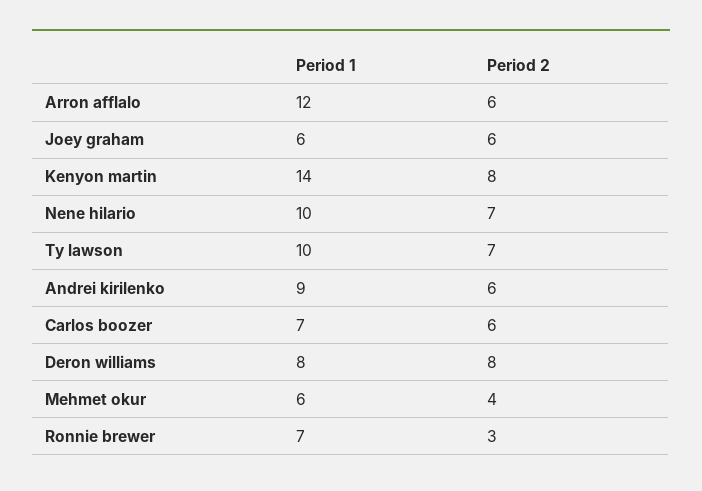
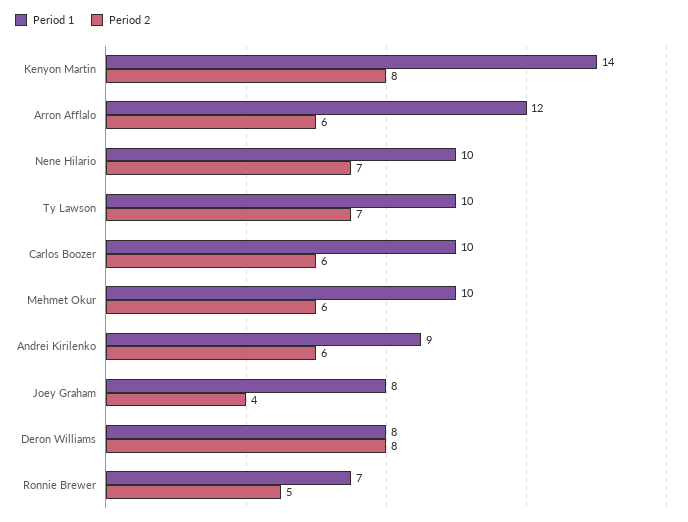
Period 1, Joey graham: 6 -> 8
Period 2, Joey graham: 6 -> 4
Period 1, Carlos boozer: 7 -> 10
Period 1, Mehmet okur: 6 -> 10
Period 2, Mehmet okur: 4 -> 6
Period 2, Ronnie brewer: 3 -> 5

